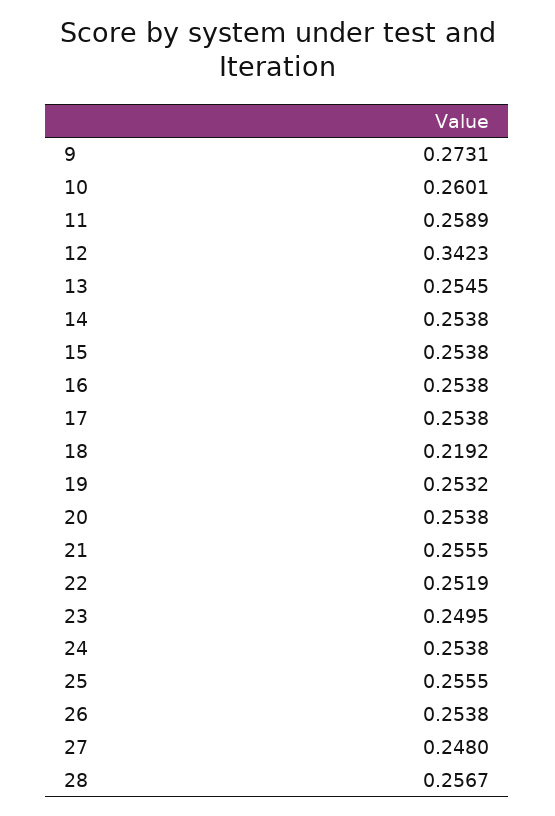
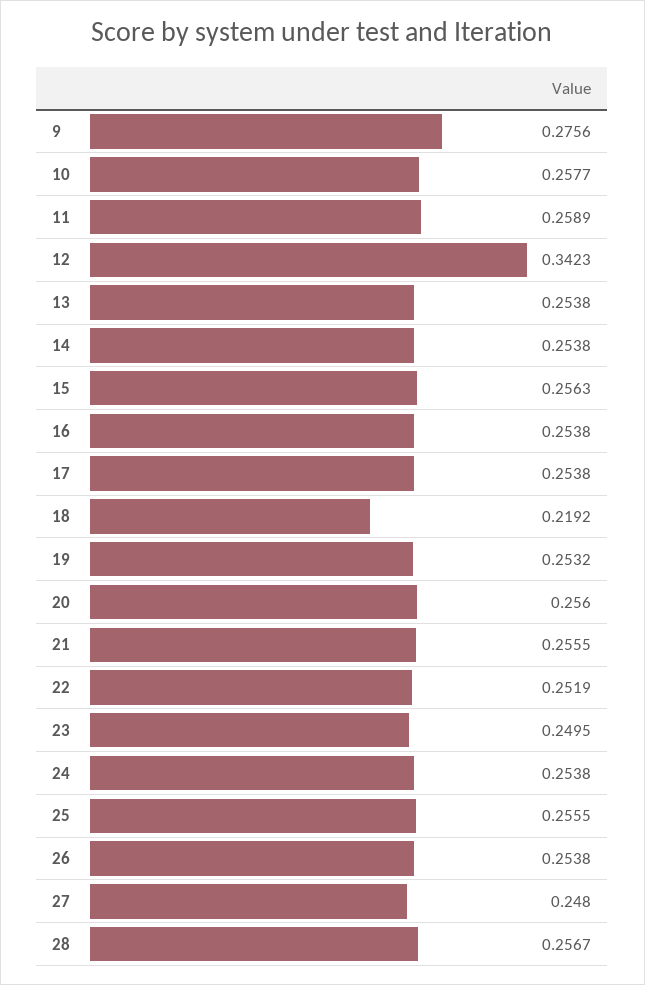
9: 0.2731 -> 0.2756
10: 0.2601 -> 0.2577
13: 0.2545 -> 0.2538
15: 0.2538 -> 0.2563
20: 0.2538 -> 0.256

